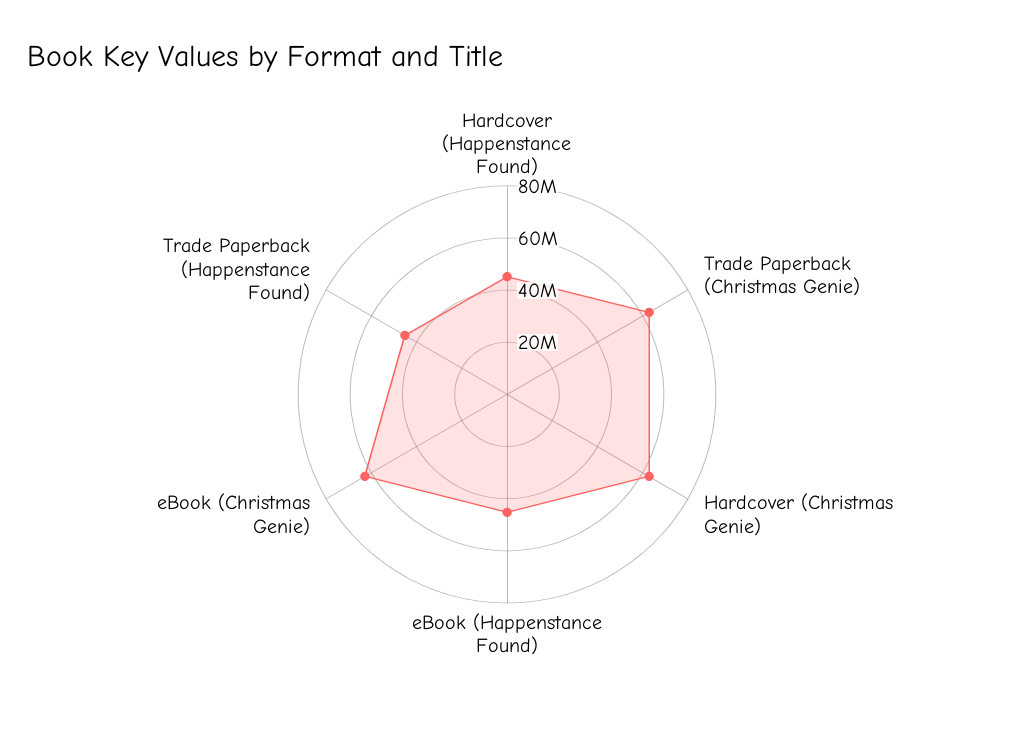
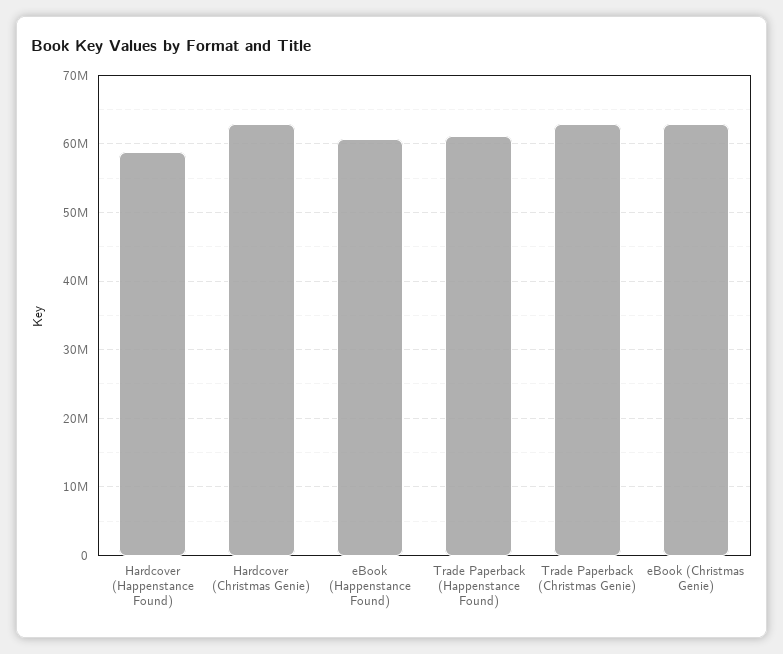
Hardcover (Happenstance Found): 45000000 -> 59000000
eBook (Happenstance Found): 45000000 -> 61000000
Trade Paperback (Happenstance Found): 45000000 -> 61000000

